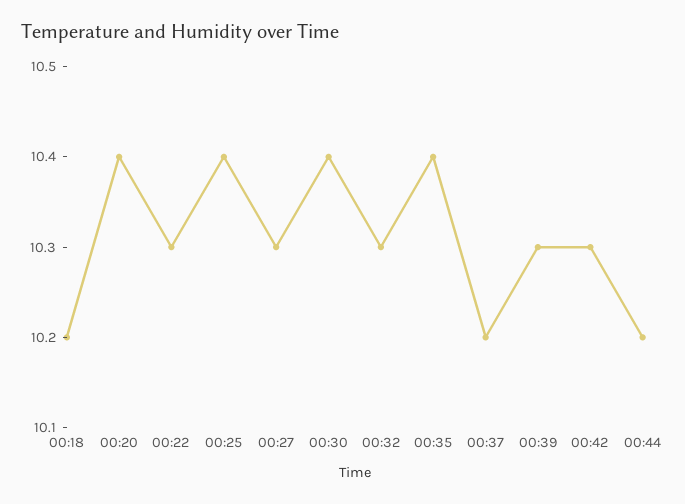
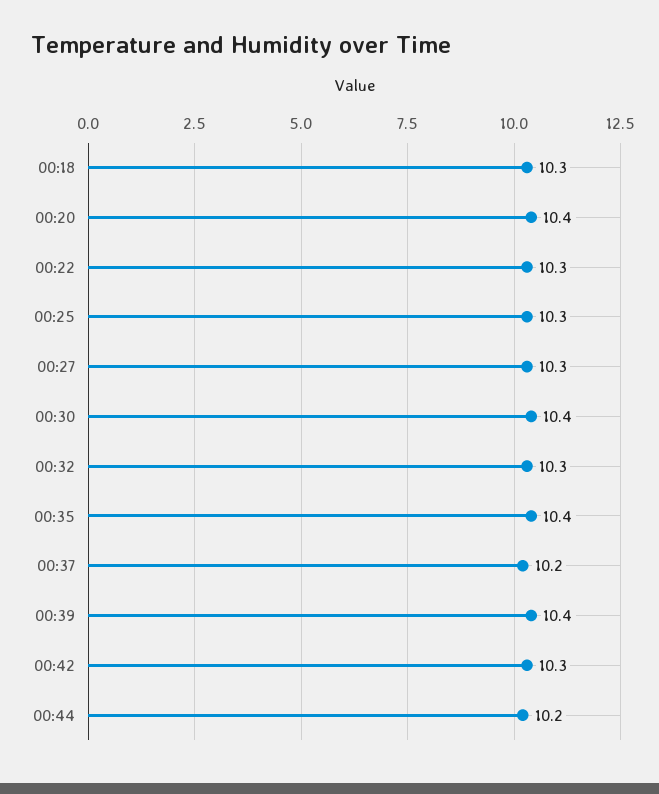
00:18: 10.2 -> 10.3
00:25: 10.4 -> 10.3
00:39: 10.3 -> 10.4

